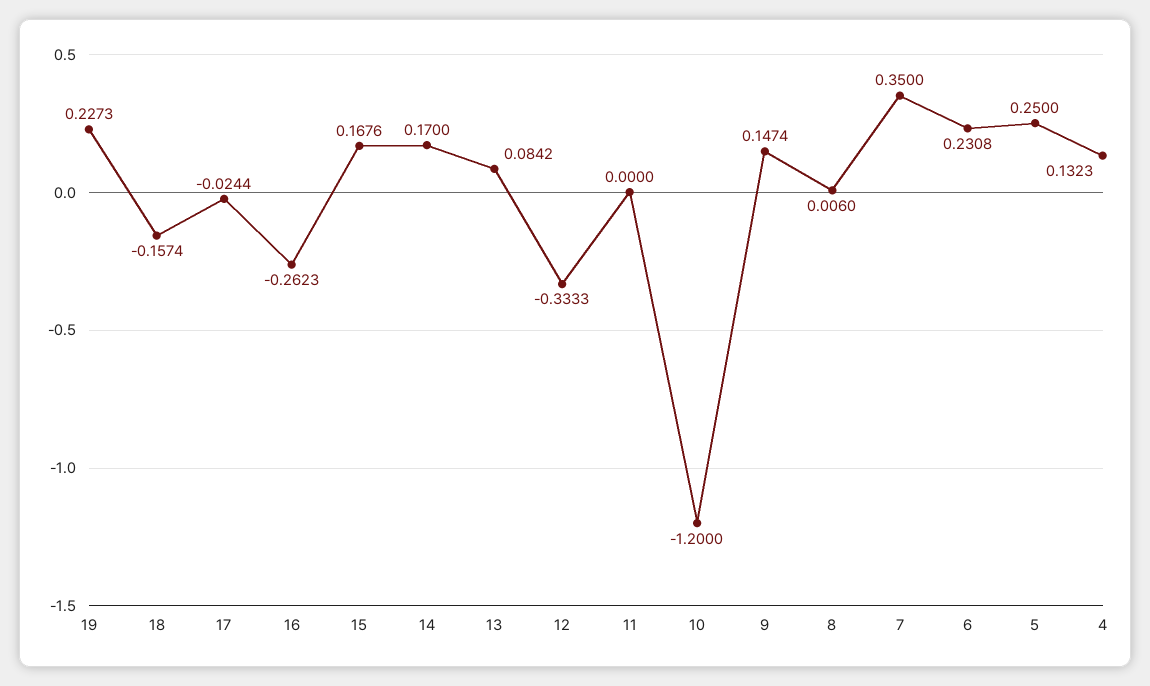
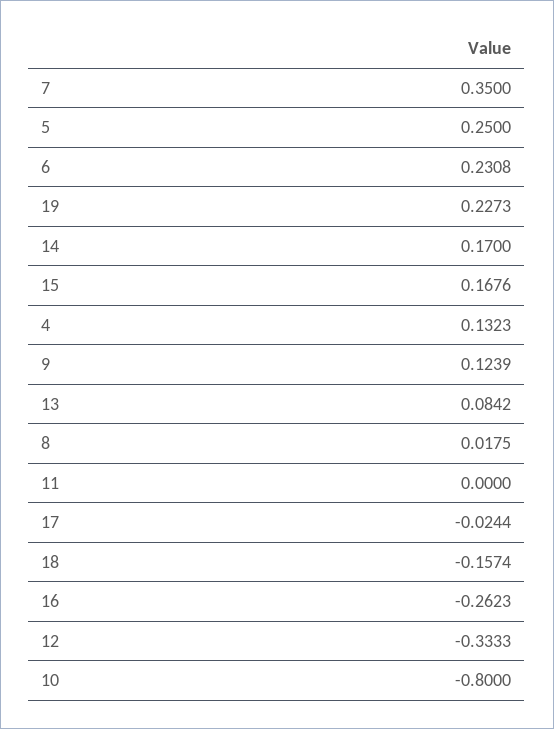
10: -1.2 -> -0.8
9: 0.1474 -> 0.1239
8: 0.006 -> 0.0175

